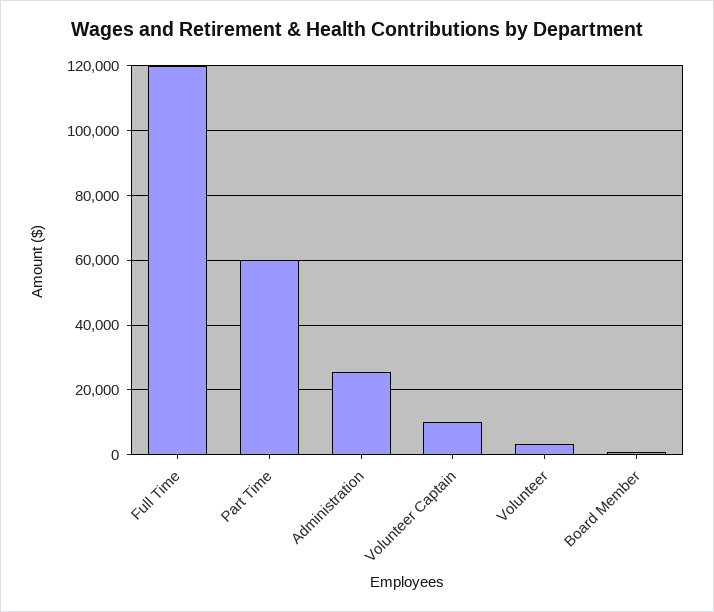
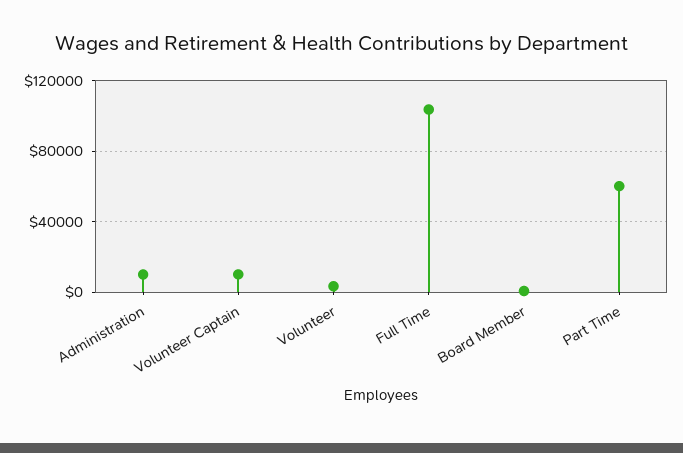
Full Time: 120000 -> 105000
Administration: 26000 -> 10000

